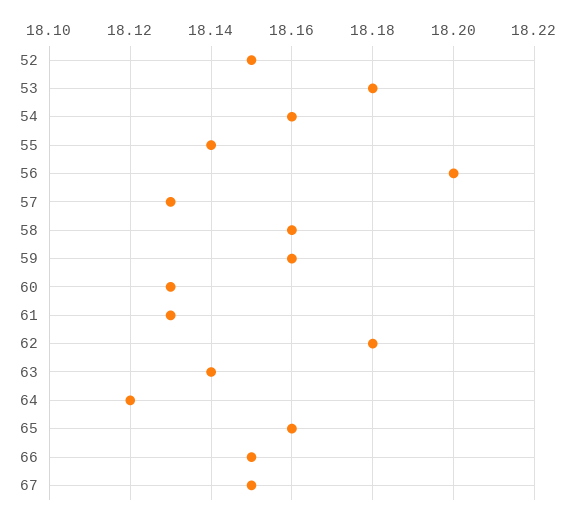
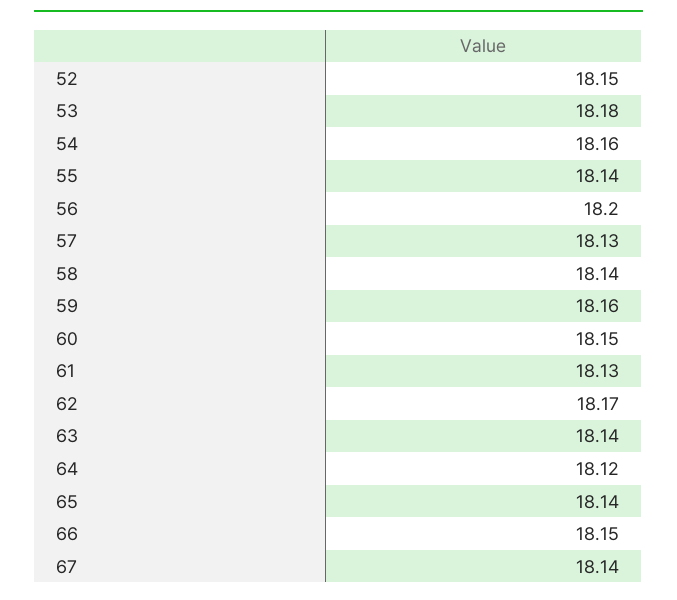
58: 18.16 -> 18.14
60: 18.13 -> 18.15
62: 18.18 -> 18.17
65: 18.16 -> 18.14
67: 18.15 -> 18.14

